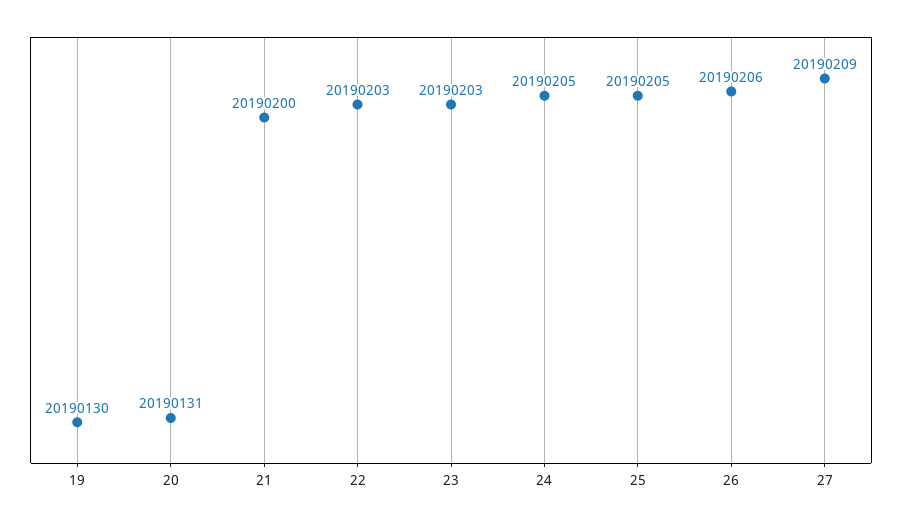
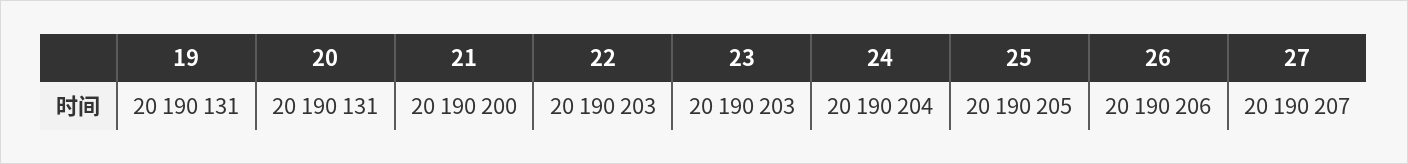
19: 20190130 -> 20190131
24: 20190205 -> 20190204
27: 20190209 -> 20190207

